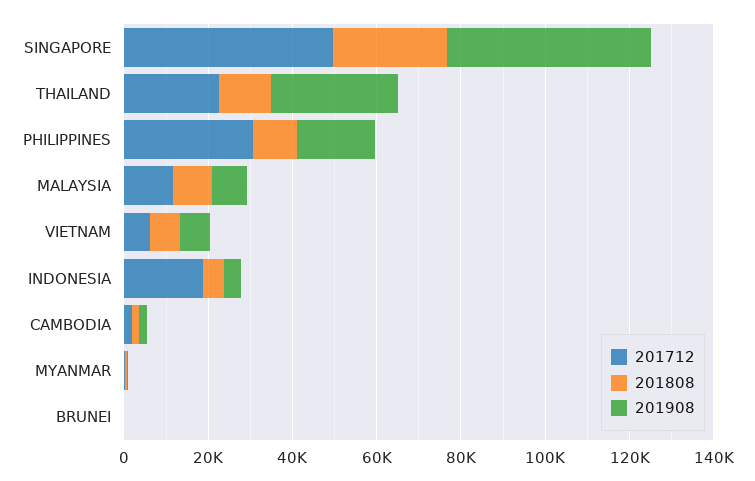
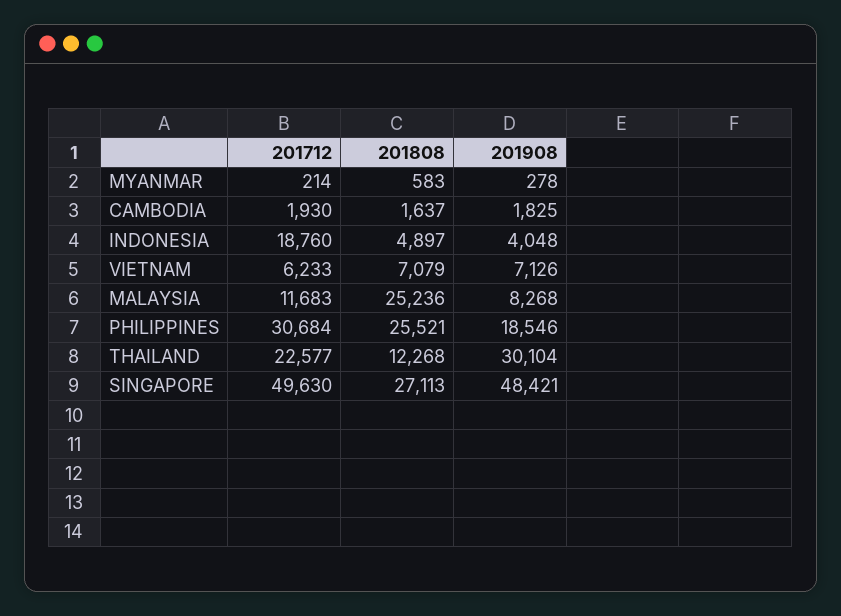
201808, PHILIPPINES: 10000 -> 25521
201808, MALAYSIA: 10000 -> 25236
201712, BRUNEI: 0 -> none
201808, BRUNEI: 0 -> none
201908, BRUNEI: 0 -> none

